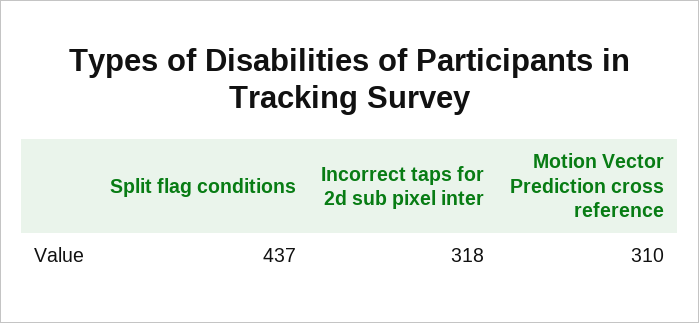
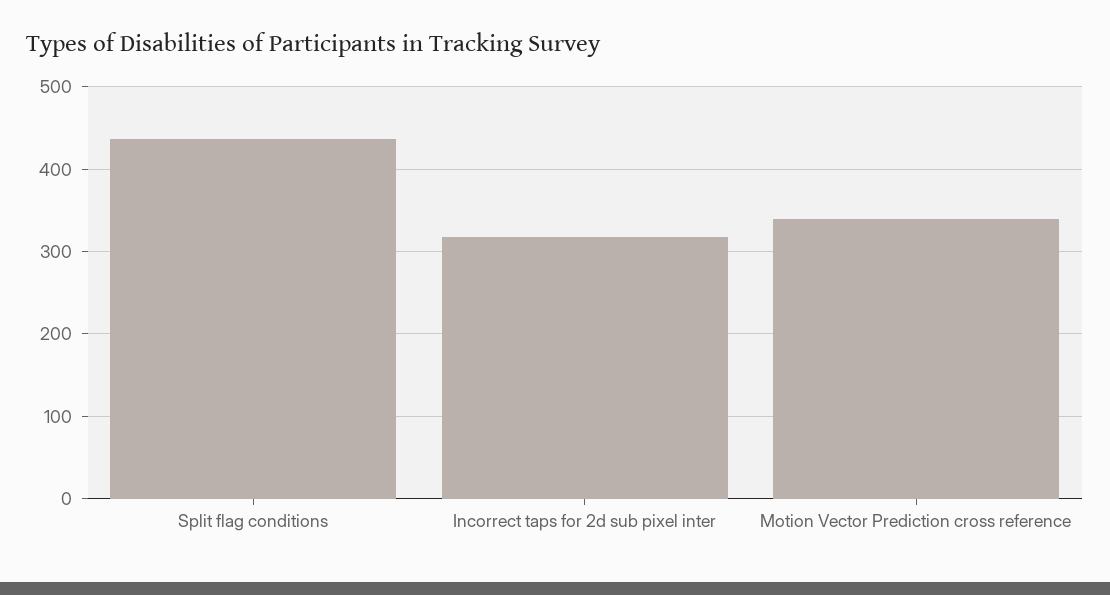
Motion Vector Prediction cross reference: 310 -> 340

